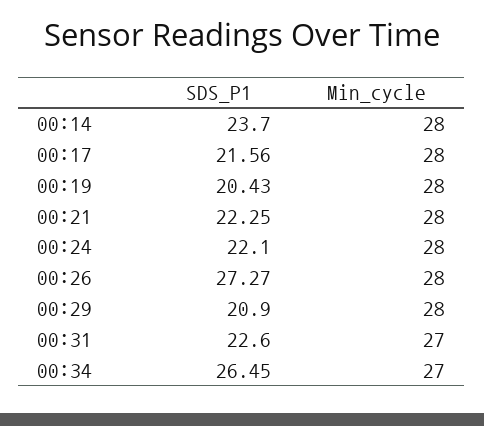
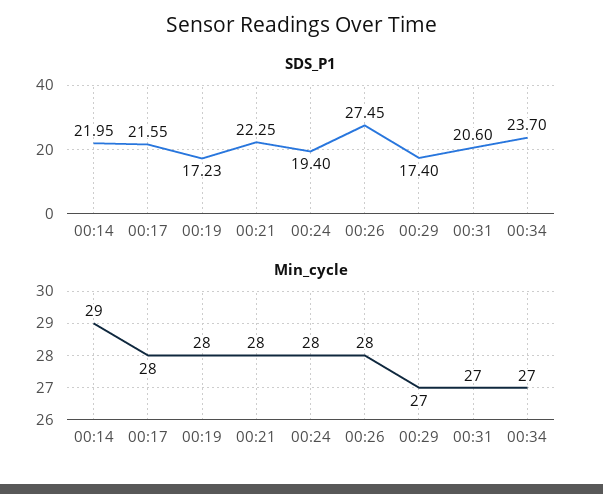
SDS_P1, 00:14: 23.7 -> 21.95
Min_cycle, 00:14: 28 -> 29
SDS_P1, 00:17: 21.56 -> 21.55
SDS_P1, 00:19: 20.43 -> 17.23
SDS_P1, 00:24: 22.1 -> 19.4
SDS_P1, 00:26: 27.27 -> 27.45
SDS_P1, 00:29: 20.9 -> 17.4
Min_cycle, 00:29: 28 -> 27
SDS_P1, 00:31: 22.6 -> 20.6
SDS_P1, 00:34: 26.45 -> 23.7

